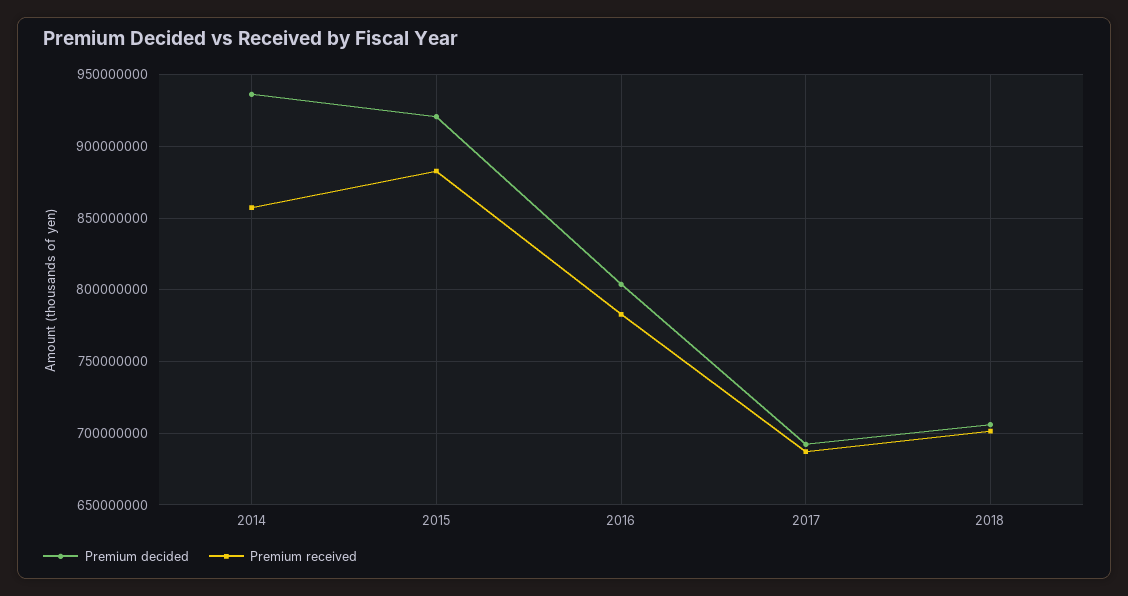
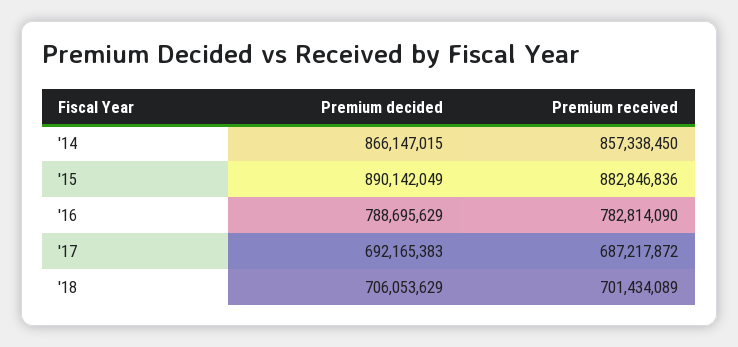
Premium decided, 2014: 935000000 -> 866147015
Premium decided, 2015: 920000000 -> 890142049
Premium decided, 2016: 805000000 -> 788695629

